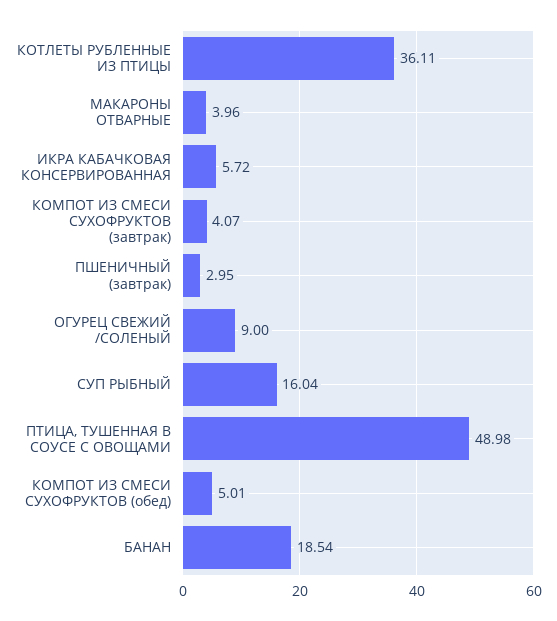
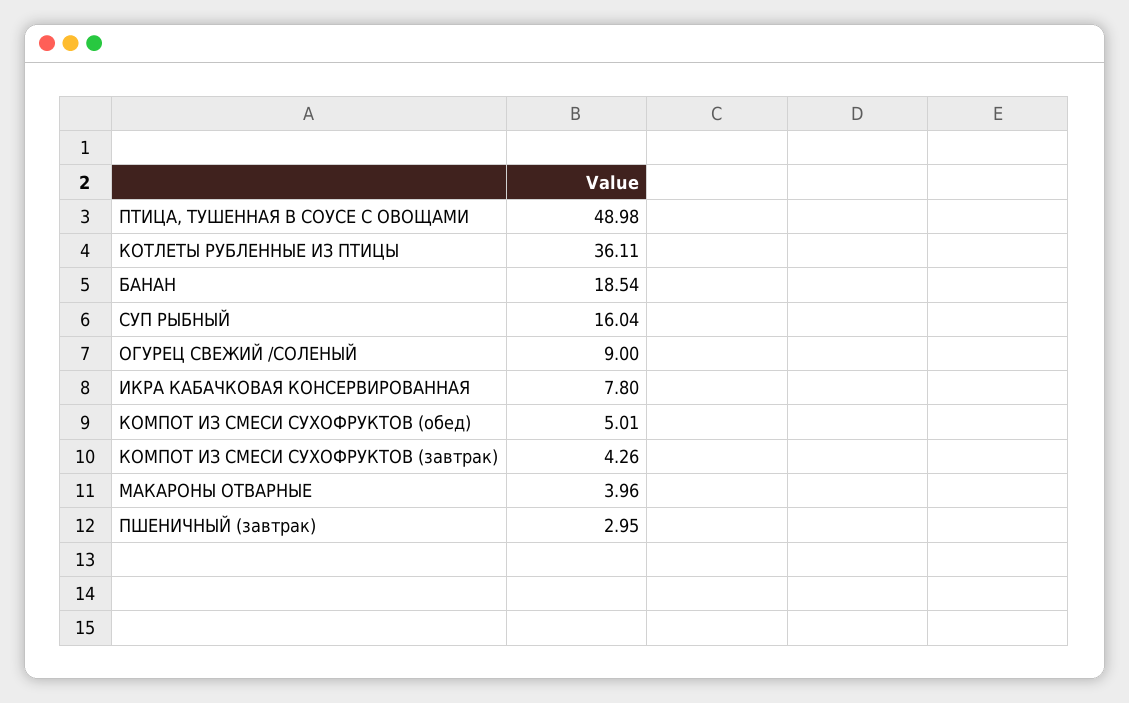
ИКРА КАБАЧКОВАЯ КОНСЕРВИРОВАННАЯ: 5.72 -> 7.8
КОМПОТ ИЗ СМЕСИ СУХОФРУКТОВ (завтрак): 4.07 -> 4.26

